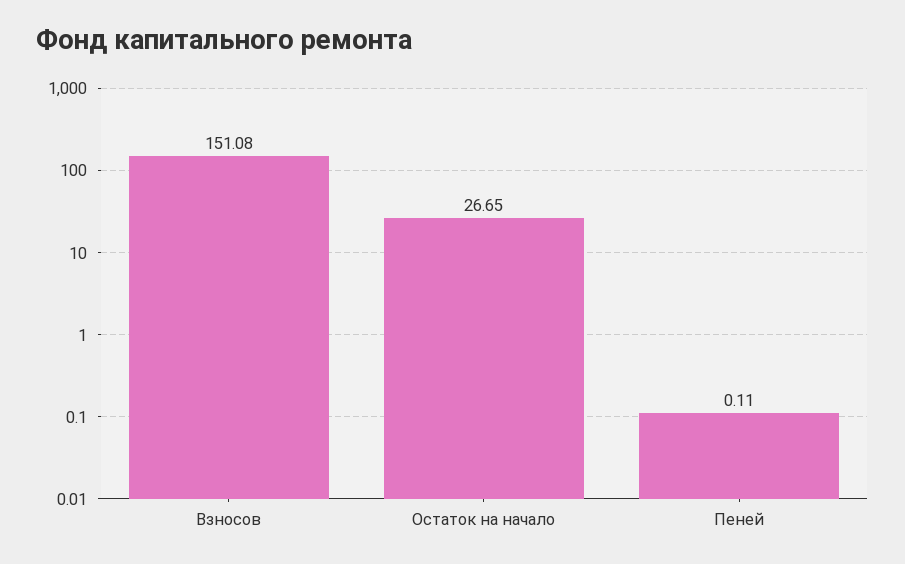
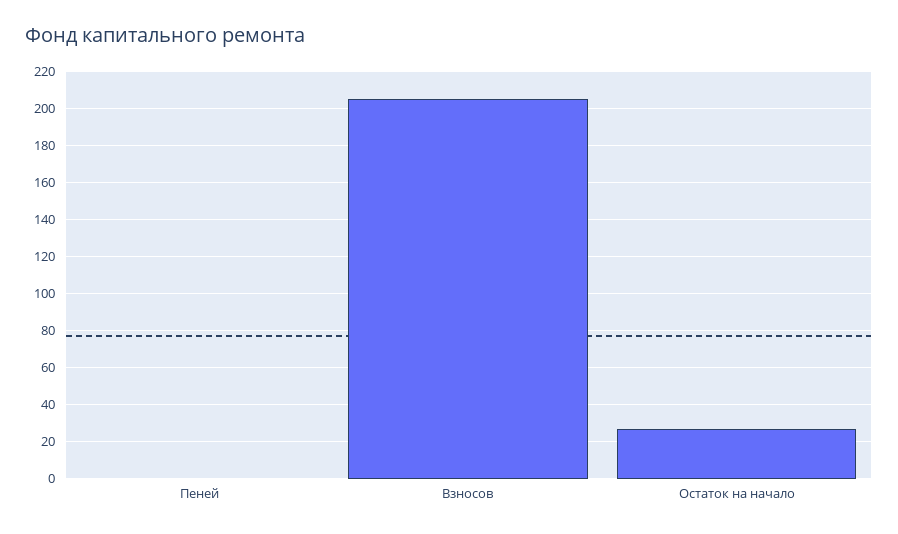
Взносов: 151.08 -> 205

